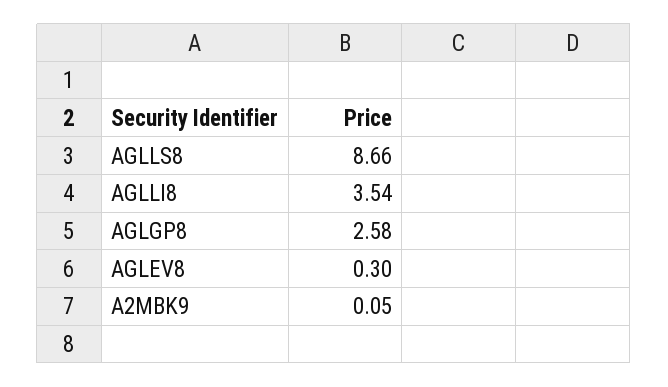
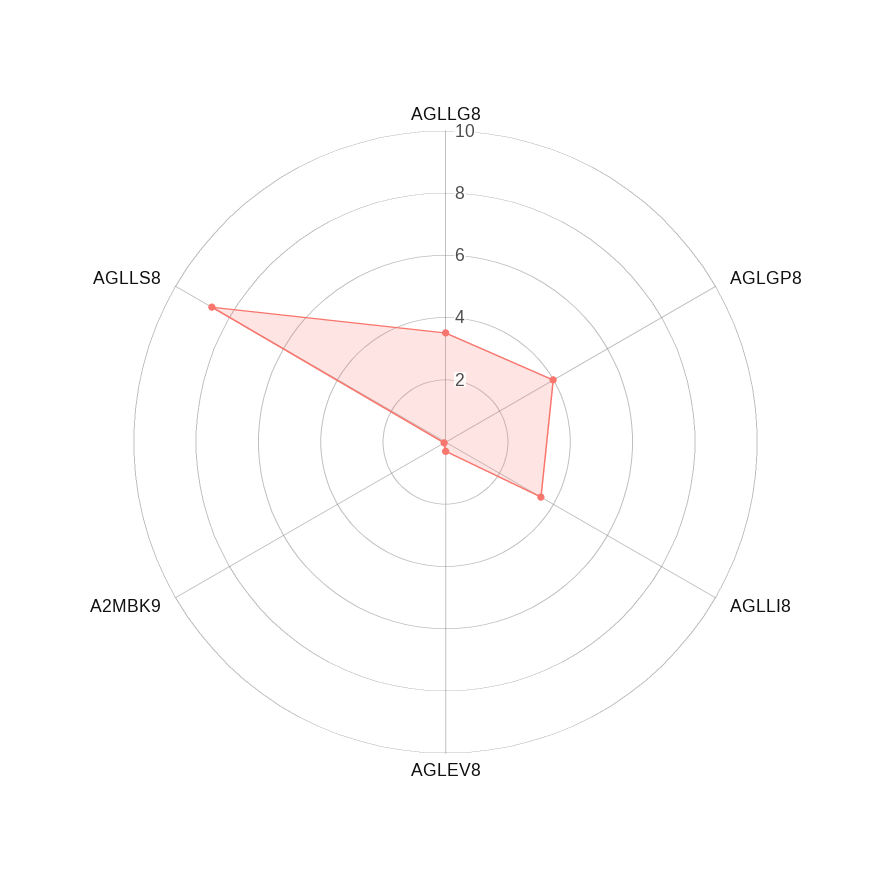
AGLGP8: 2.58 -> 4
AGLLG8: none -> 3.5

